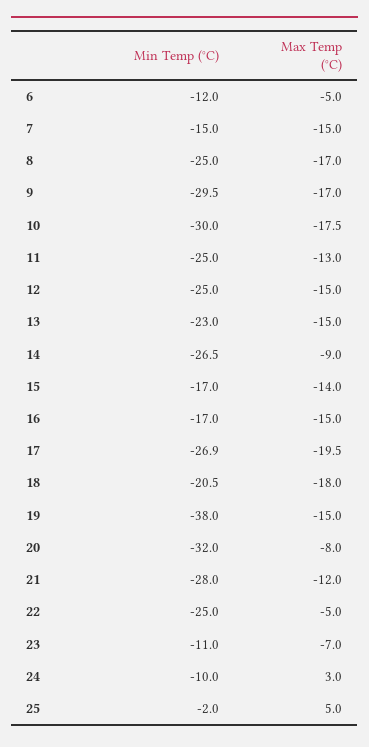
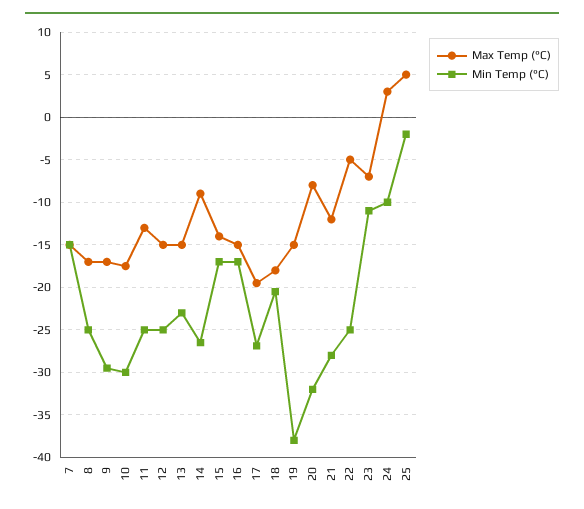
Min Temp (°C), 6: -12 -> none
Max Temp (°C), 6: -5 -> none

